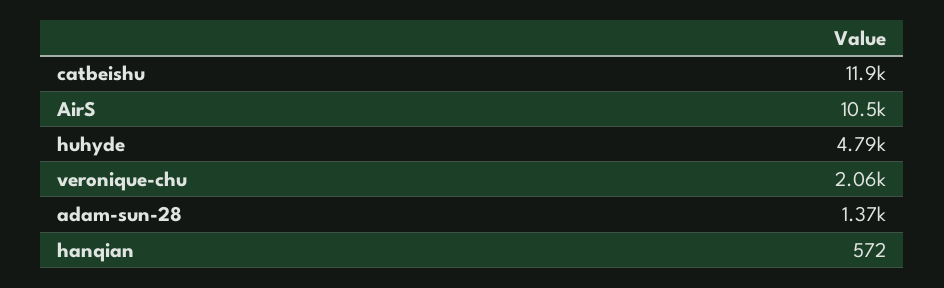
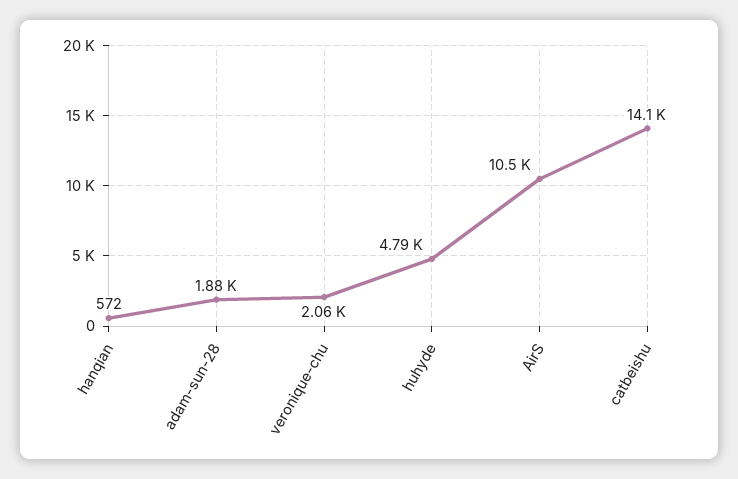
catbeishu: 11900 -> 14100
adam-sun-28: 1370 -> 1880

